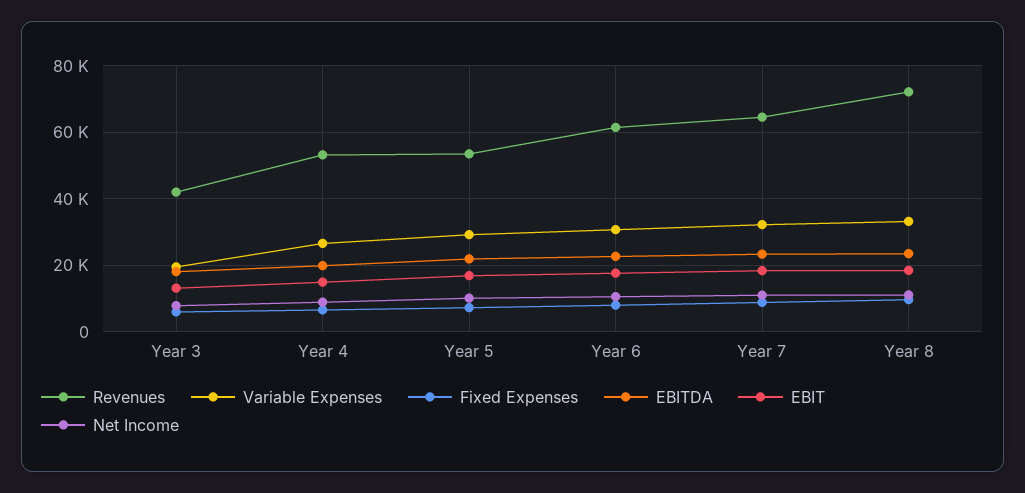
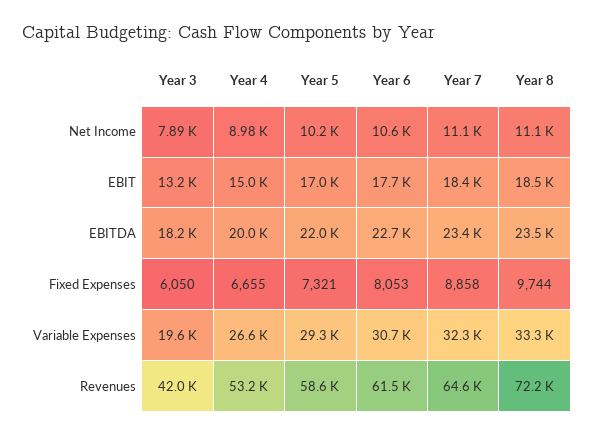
Revenues, Year 5: 54000 -> 58600

